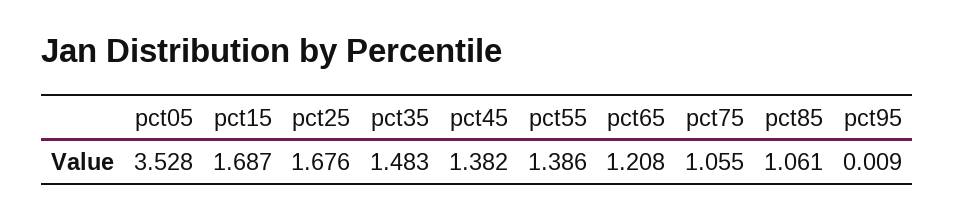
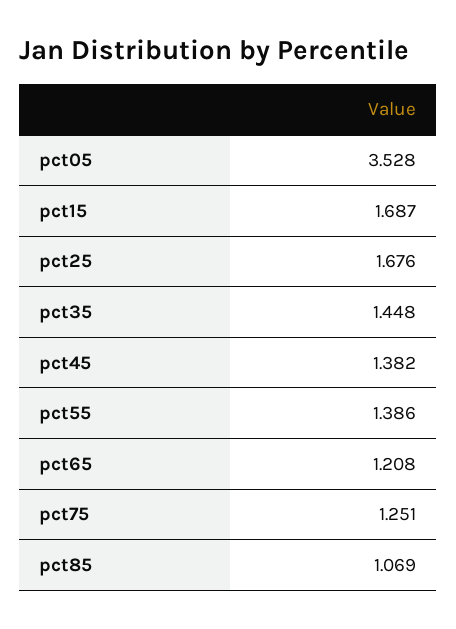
pct35: 1.483 -> 1.448
pct75: 1.055 -> 1.251
pct85: 1.061 -> 1.069
pct95: 0.009 -> none

